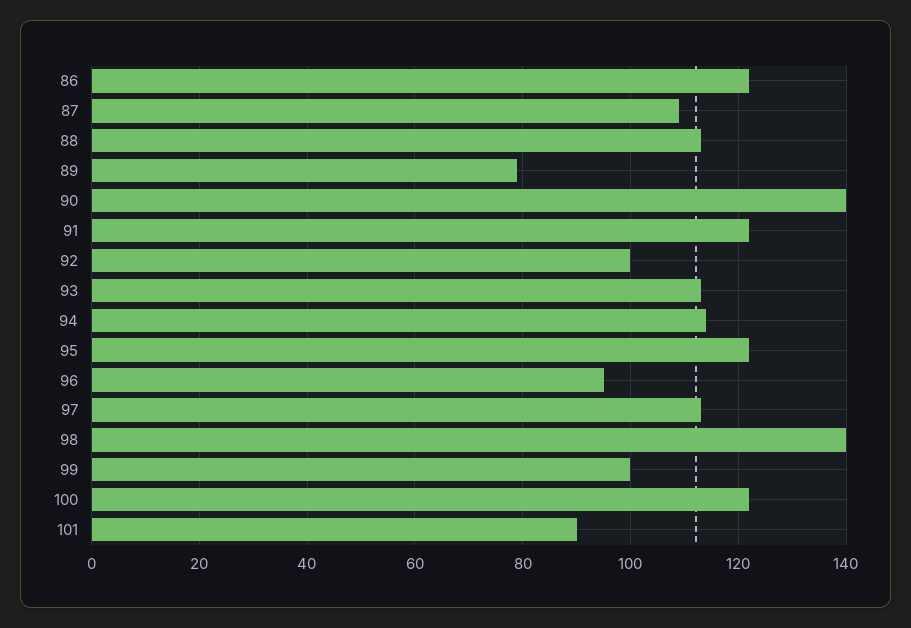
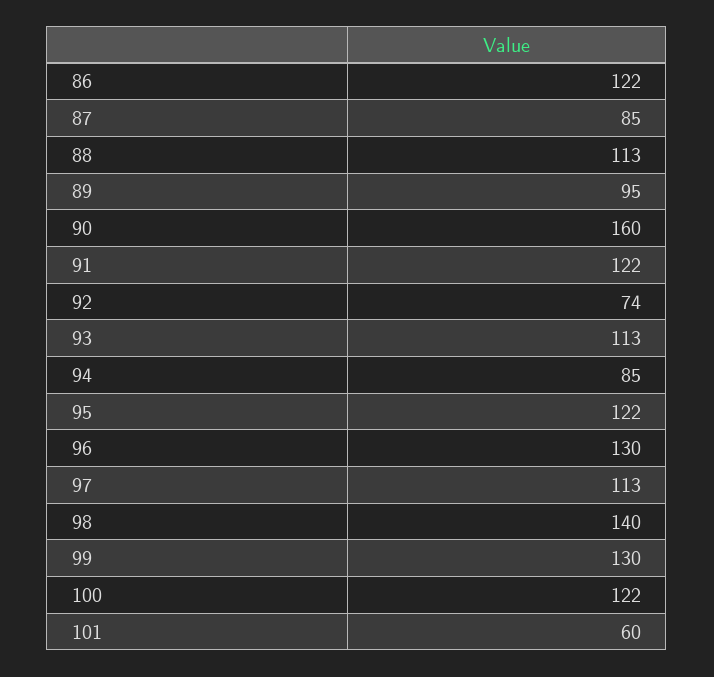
87: 110 -> 85
89: 80 -> 95
90: 140 -> 160
92: 100 -> 74
94: 115 -> 85
96: 95 -> 130
99: 100 -> 130
101: 90 -> 60

